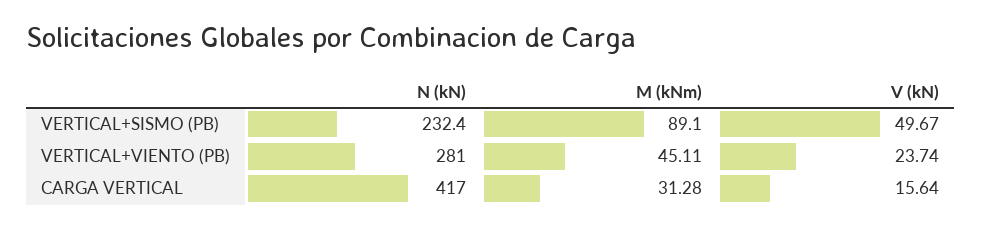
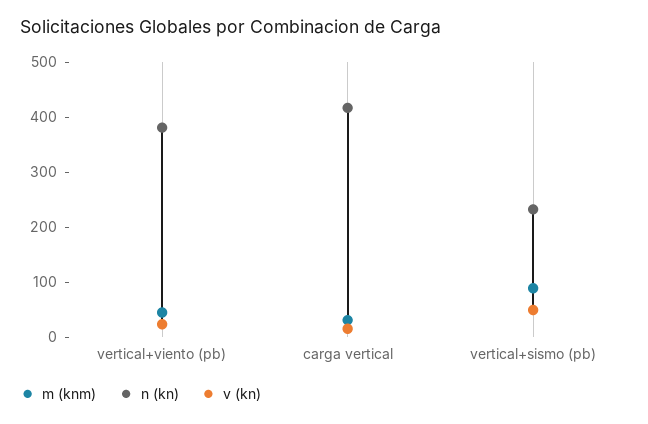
N (kN), VERTICAL+VIENTO (PB): 281 -> 380

